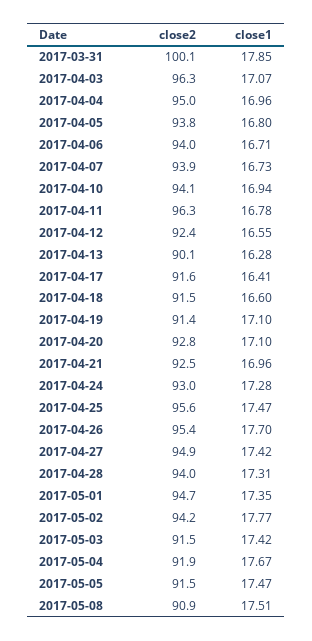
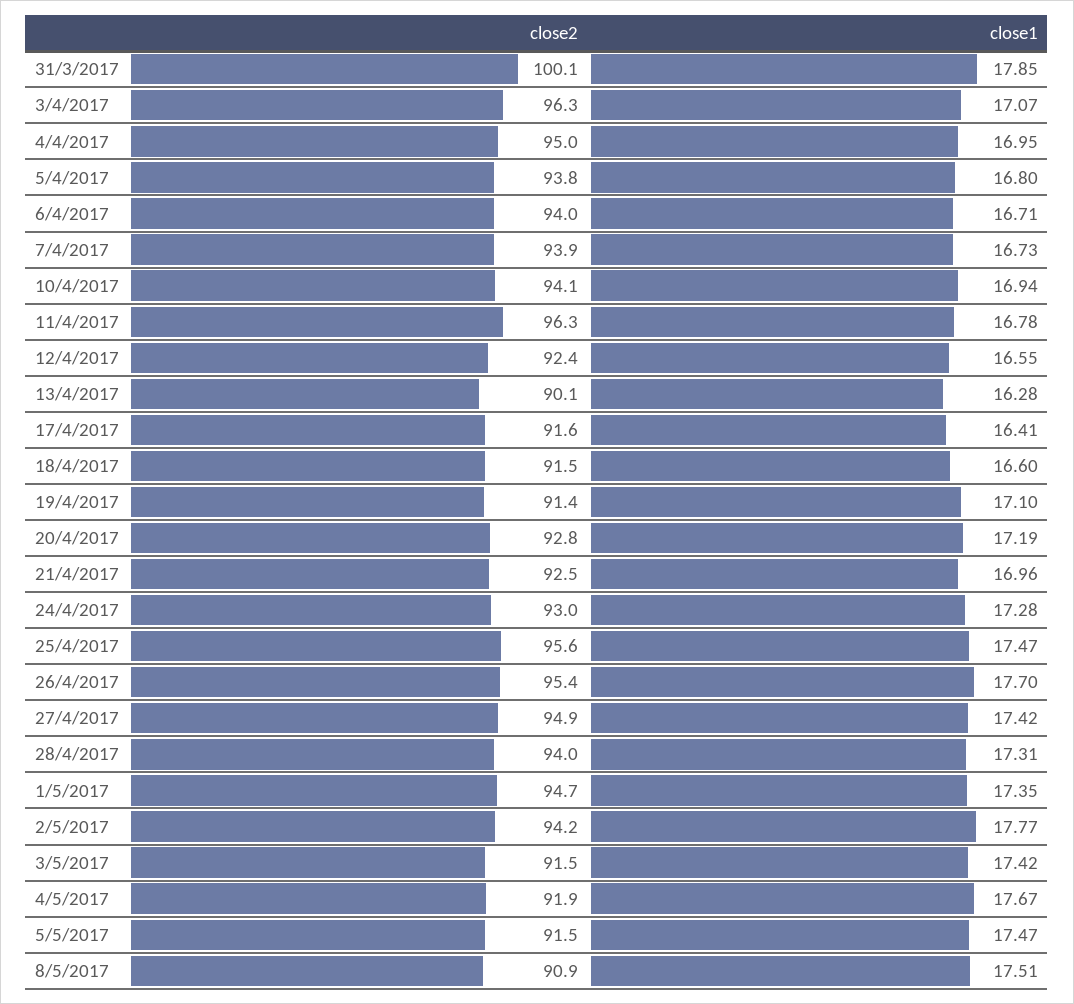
close1, 2017-04-04: 16.96 -> 16.95
close1, 2017-04-20: 17.1 -> 17.19

